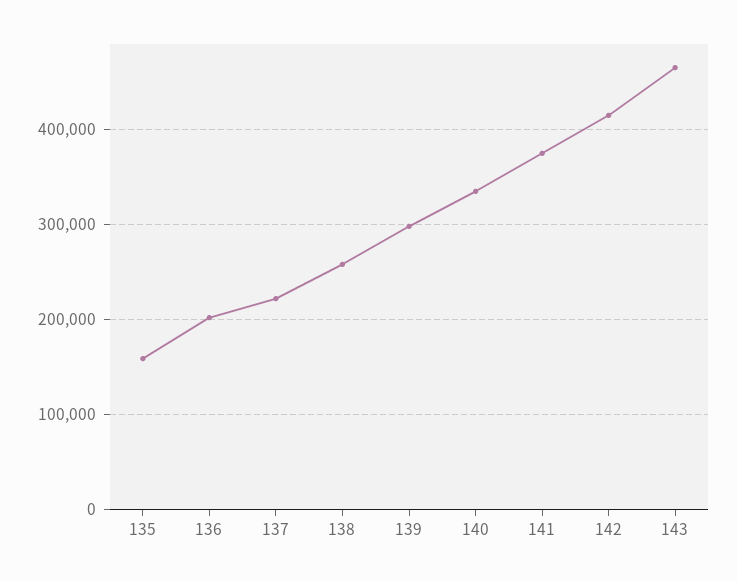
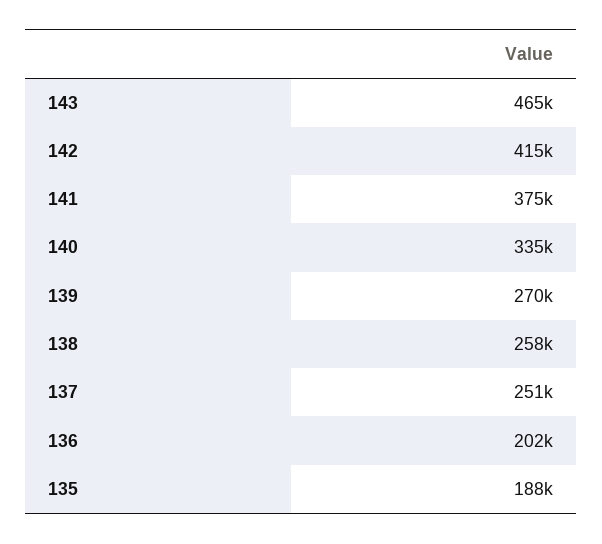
135: 160000 -> 188000
137: 220000 -> 251000
139: 300000 -> 270000

